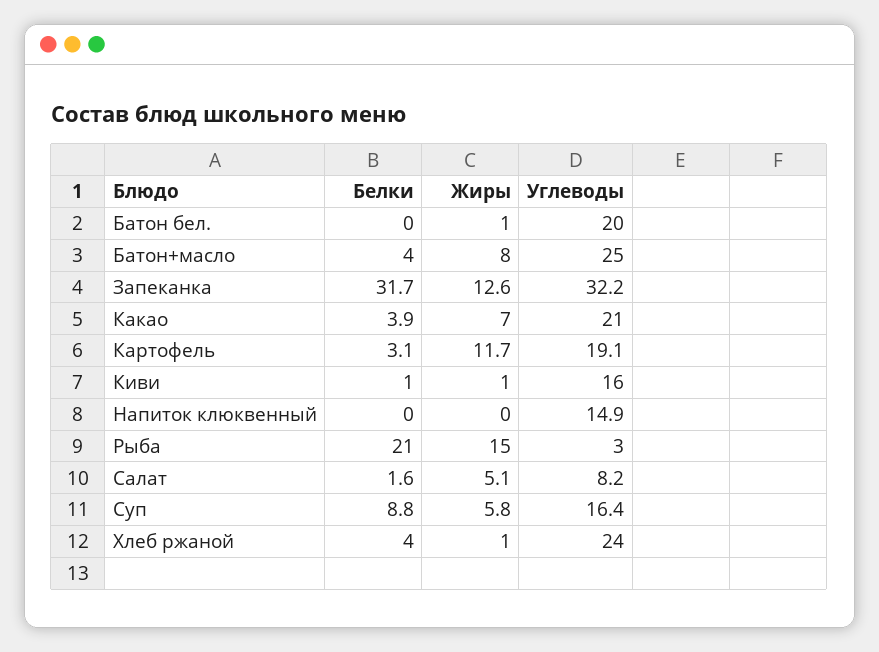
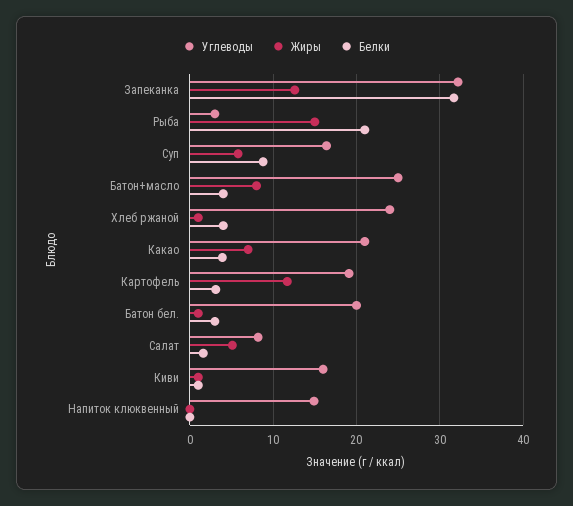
Белки, Батон бел.: 0 -> 3

